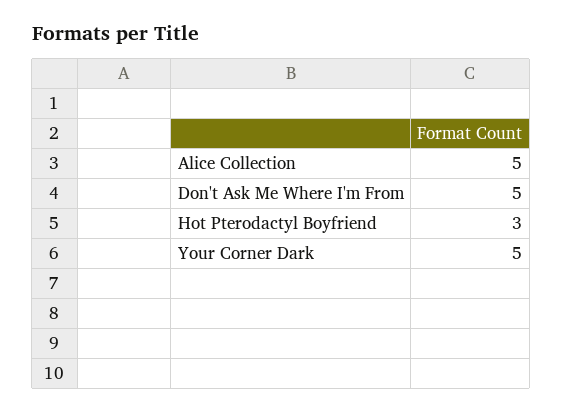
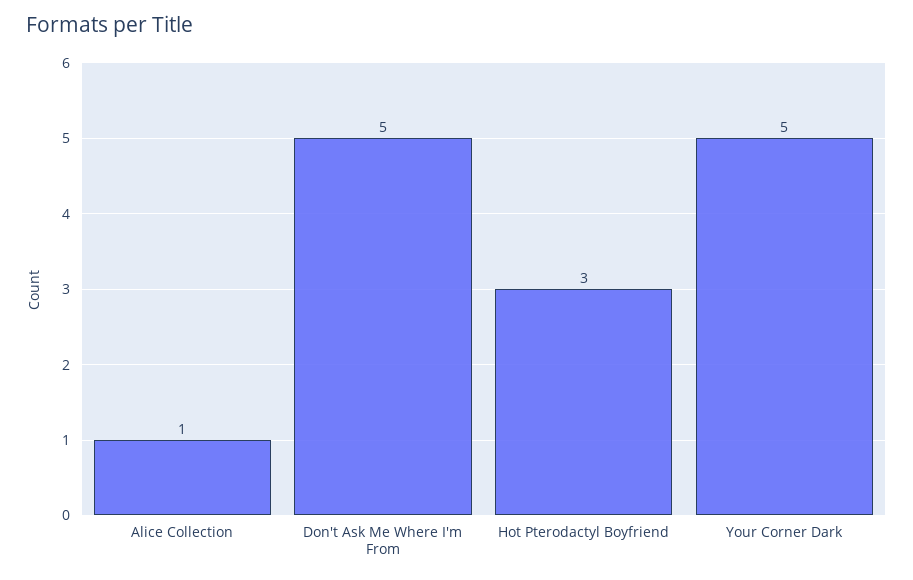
Alice Collection: 5 -> 1

